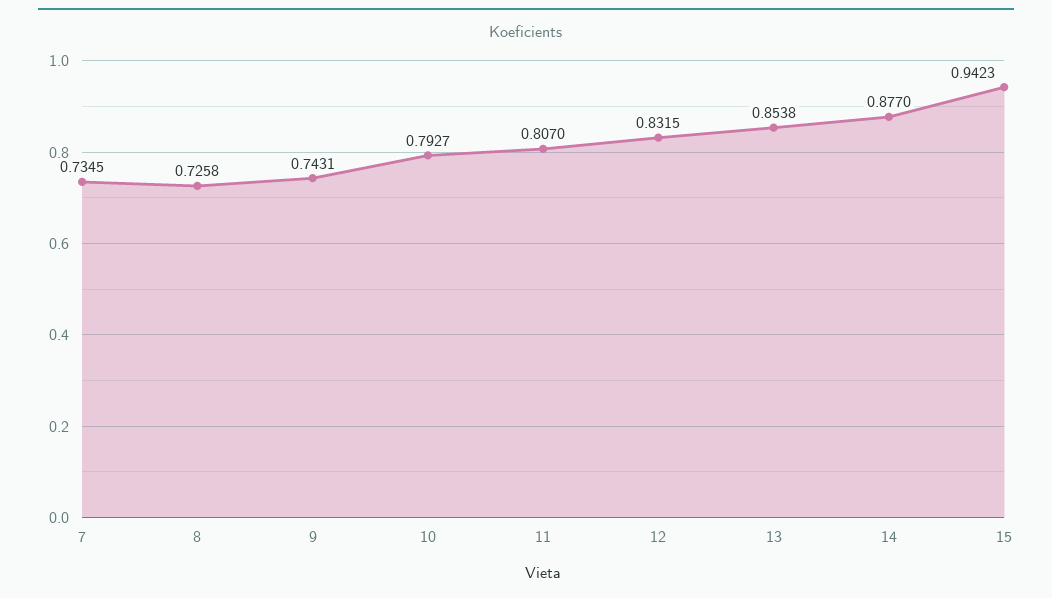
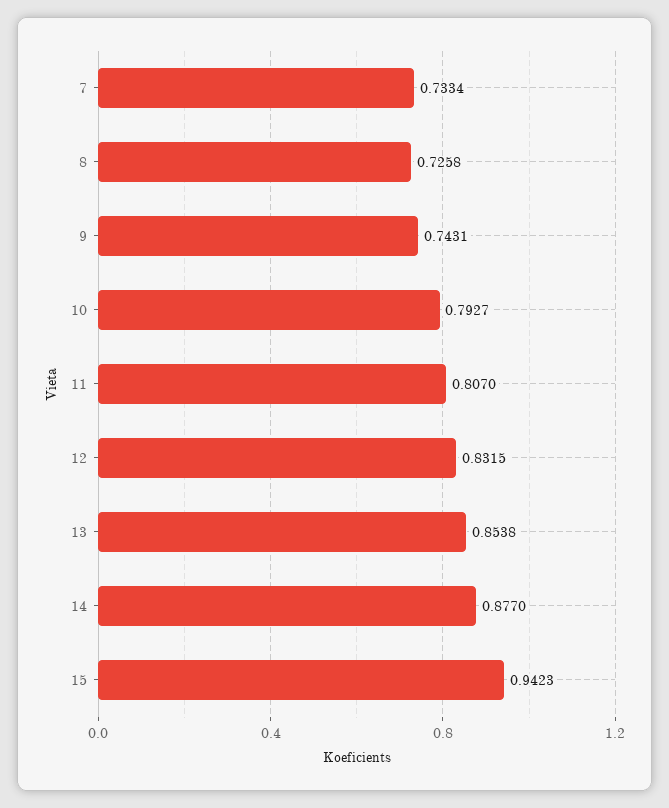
7: 0.7345 -> 0.7334

